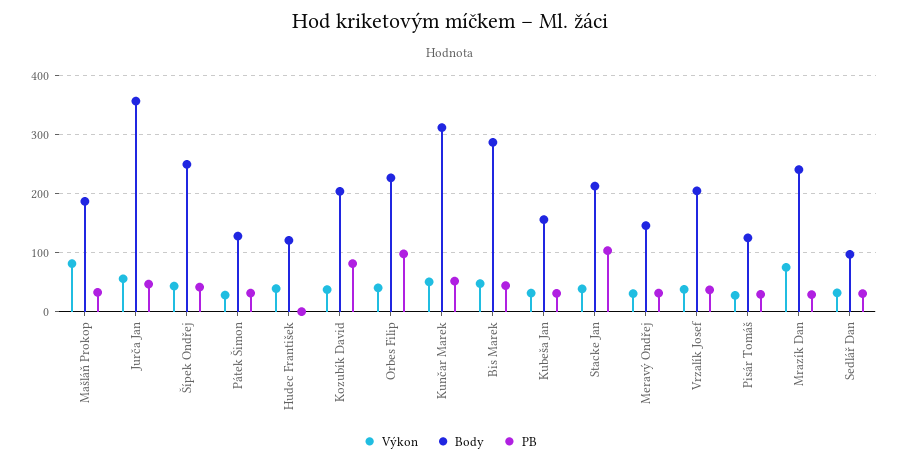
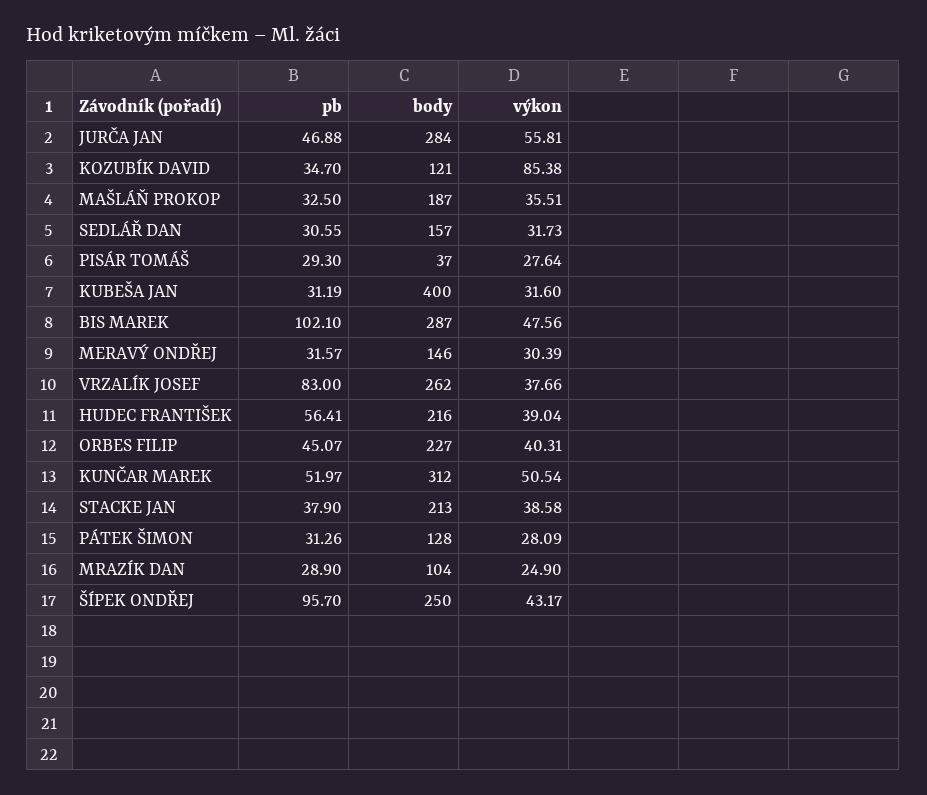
Výkon, Mašláň Prokop: 80 -> 35.51
Body, Jurča Jan: 360 -> 284
PB, Šípek Ondřej: 40 -> 95.7
Body, Hudec František: 120 -> 216
PB, Hudec František: 0 -> 56.41
Výkon, Kozubík David: 40 -> 85.38
Body, Kozubík David: 200 -> 121
PB, Kozubík David: 80 -> 34.7
PB, Orbes Filip: 100 -> 45.07
PB, Bis Marek: 40 -> 102.1
Body, Kubeša Jan: 160 -> 400
PB, Stacke Jan: 100 -> 37.9
Body, Vrzalík Josef: 200 -> 262
PB, Vrzalík Josef: 40 -> 83
Body, Pisár Tomáš: 120 -> 37
Výkon, Mrazík Dan: 80 -> 24.9
Body, Mrazík Dan: 240 -> 104
Body, Sedlář Dan: 100 -> 157

